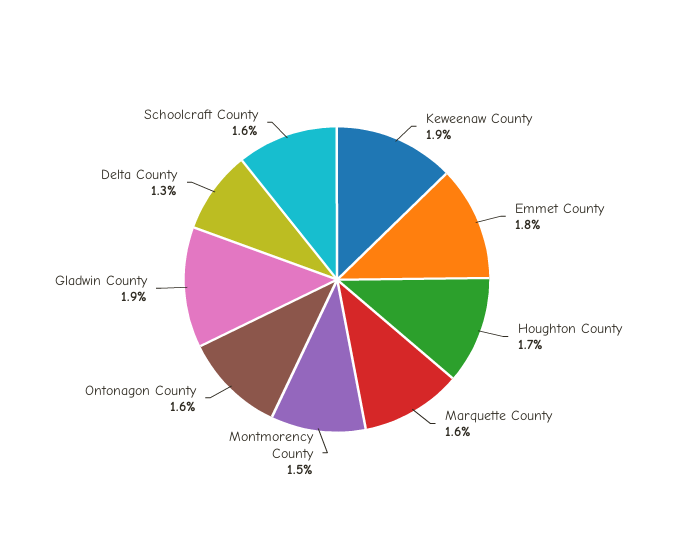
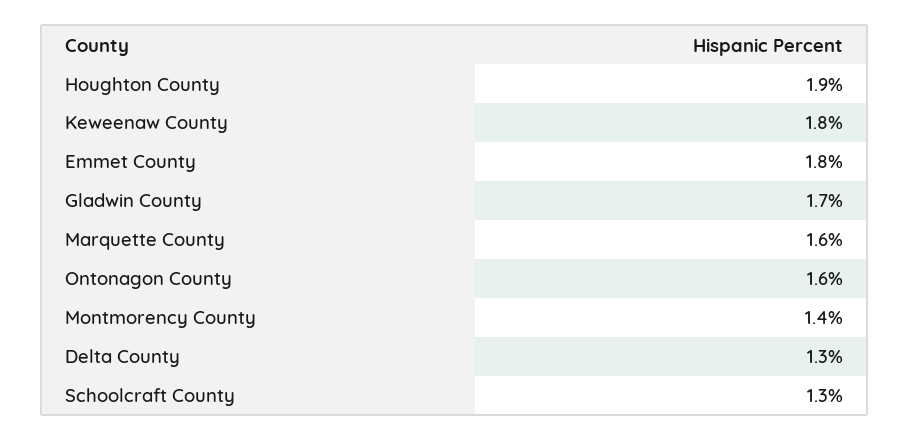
Keweenaw County: 1.9 -> 1.8
Houghton County: 1.7 -> 1.9
Montmorency County: 1.5 -> 1.4
Gladwin County: 1.9 -> 1.7
Schoolcraft County: 1.6 -> 1.3

